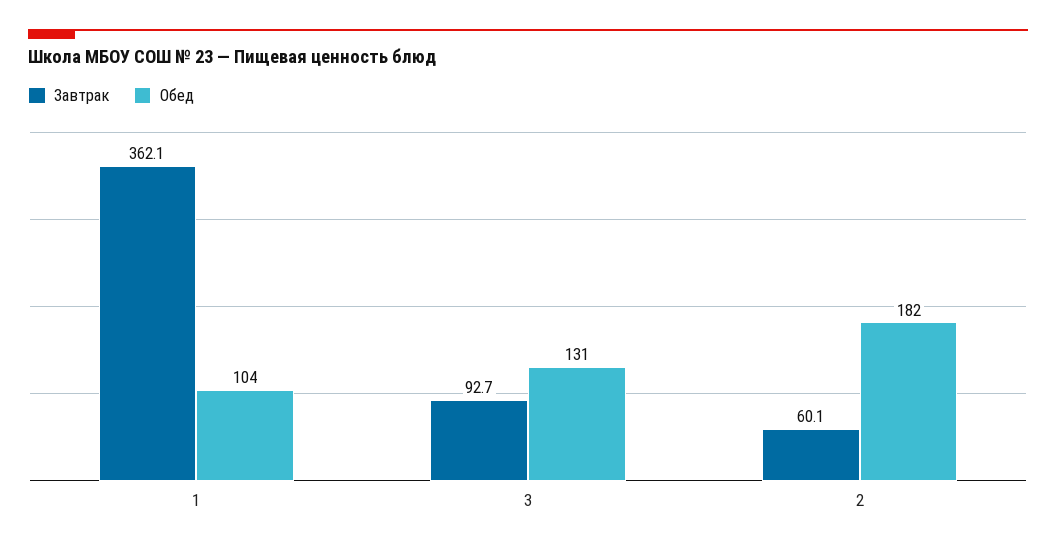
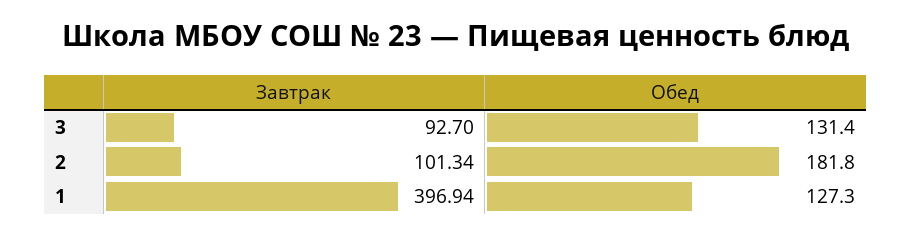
Завтрак, 1: 362.1 -> 396.94
Обед, 1: 104 -> 127.3
Завтрак, 2: 60.1 -> 101.34

